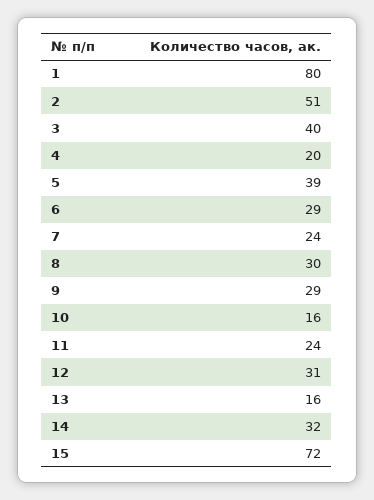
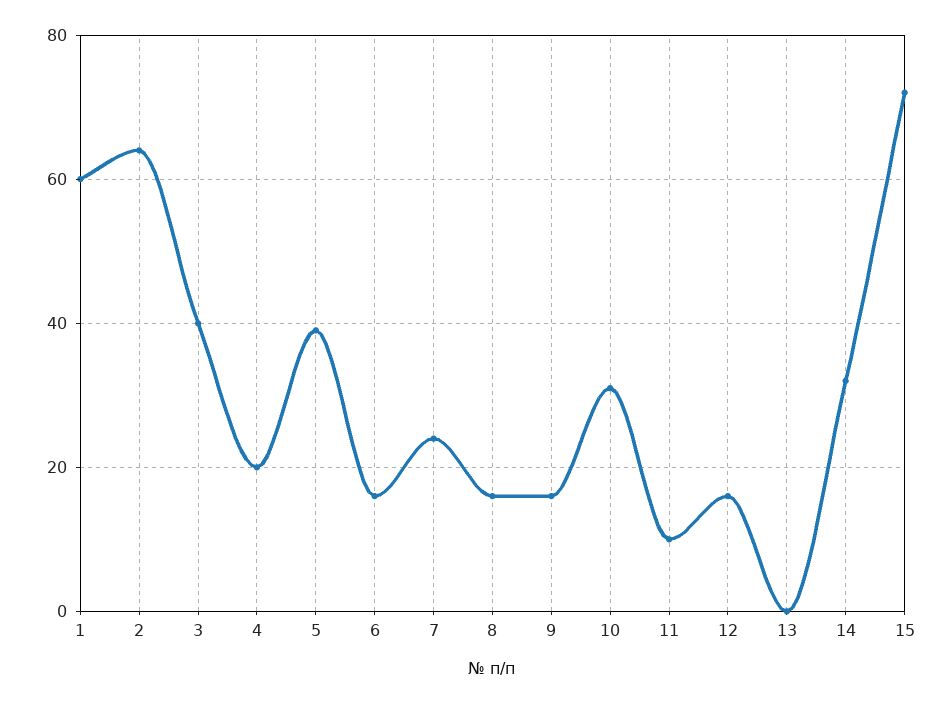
1: 80 -> 60
2: 51 -> 65
6: 29 -> 15
8: 30 -> 15
9: 29 -> 15
10: 16 -> 30
11: 24 -> 10
12: 31 -> 15
13: 16 -> 0

